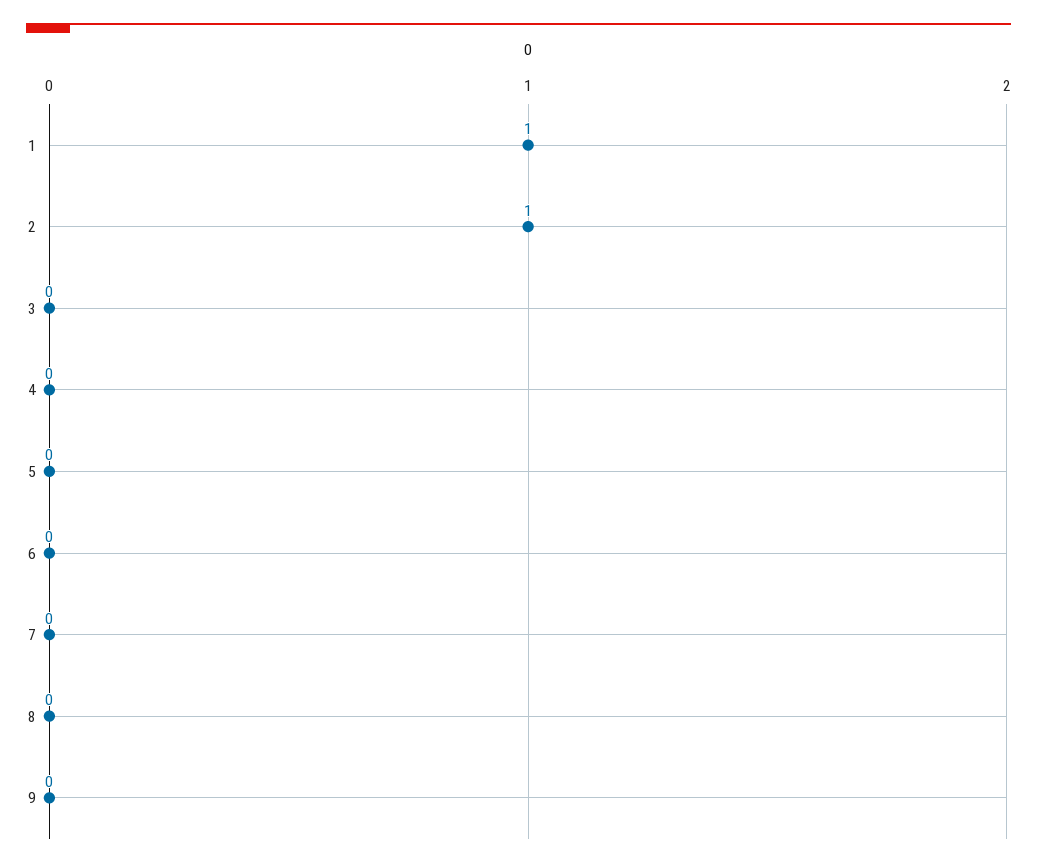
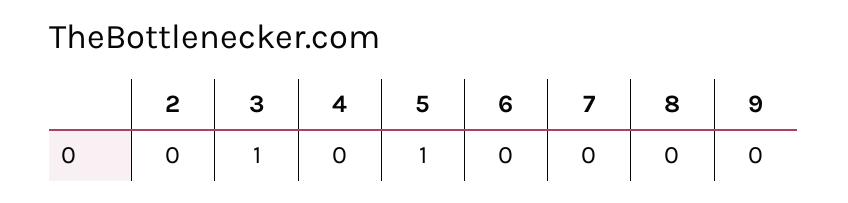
1: 1 -> none
2: 1 -> 0
3: 0 -> 1
5: 0 -> 1

